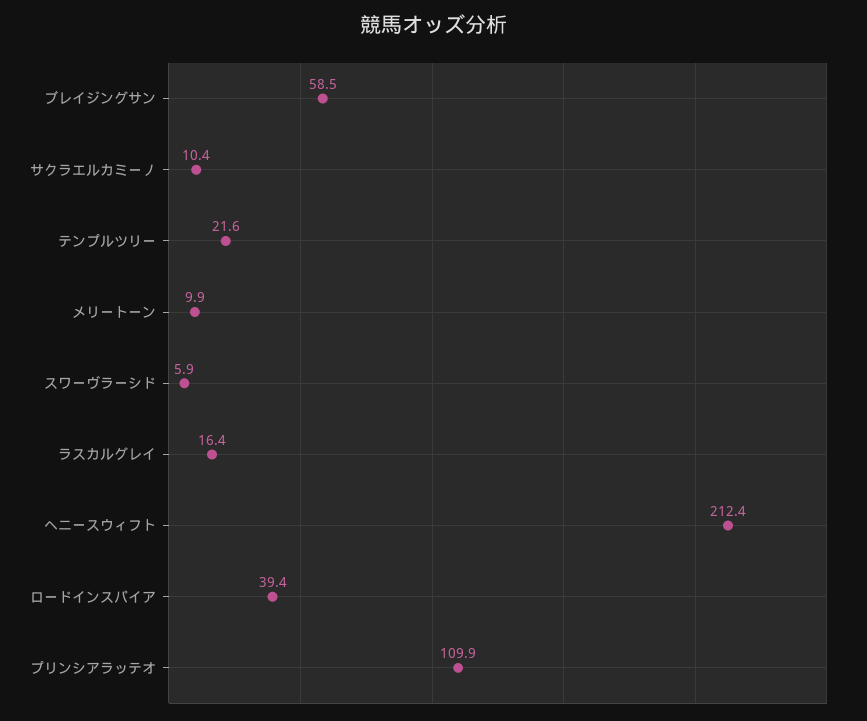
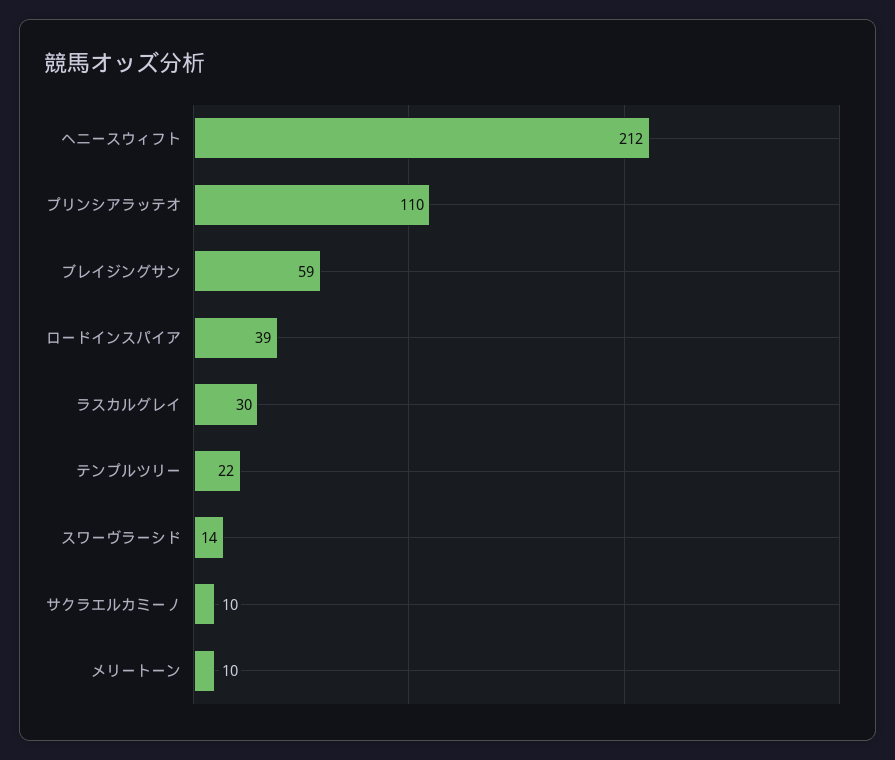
スワーヴラーシド: 5.9 -> 14
ラスカルグレイ: 16.4 -> 30

